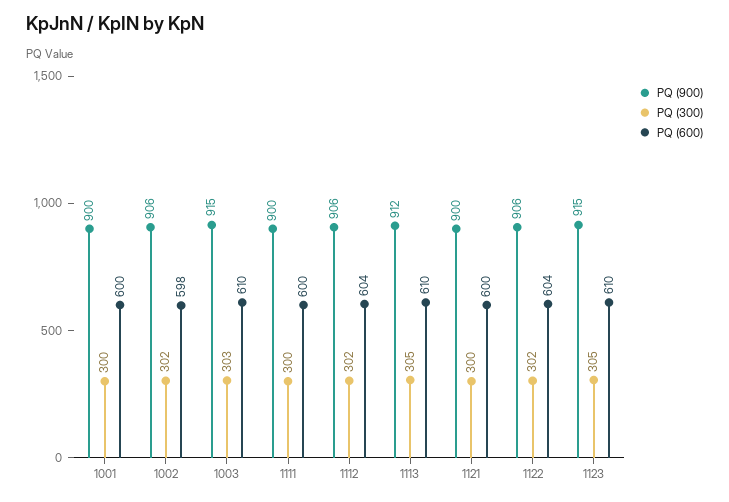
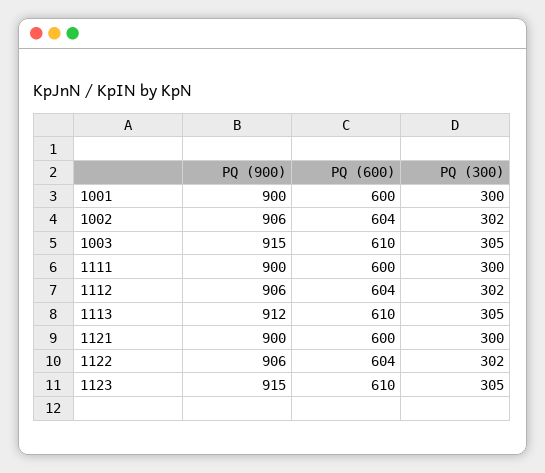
PQ (600), 1002: 598 -> 604
PQ (300), 1003: 303 -> 305

